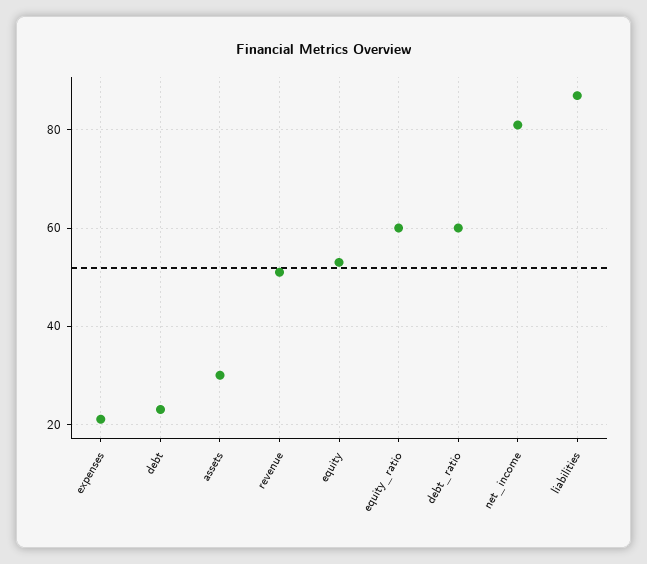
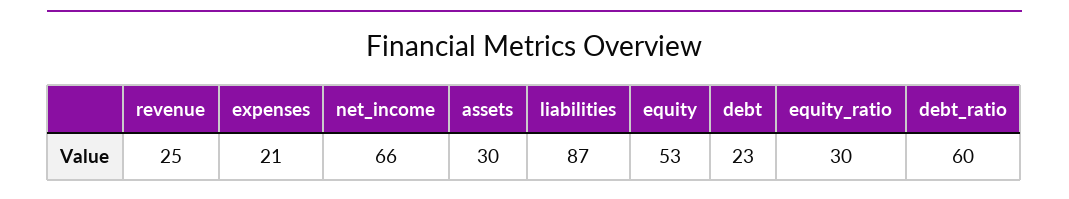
revenue: 50 -> 25
equity_ratio: 60 -> 30
net_income: 80 -> 66

